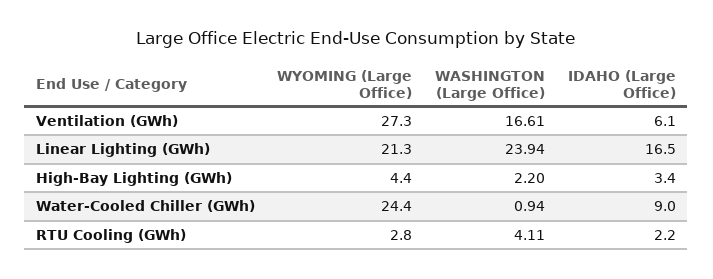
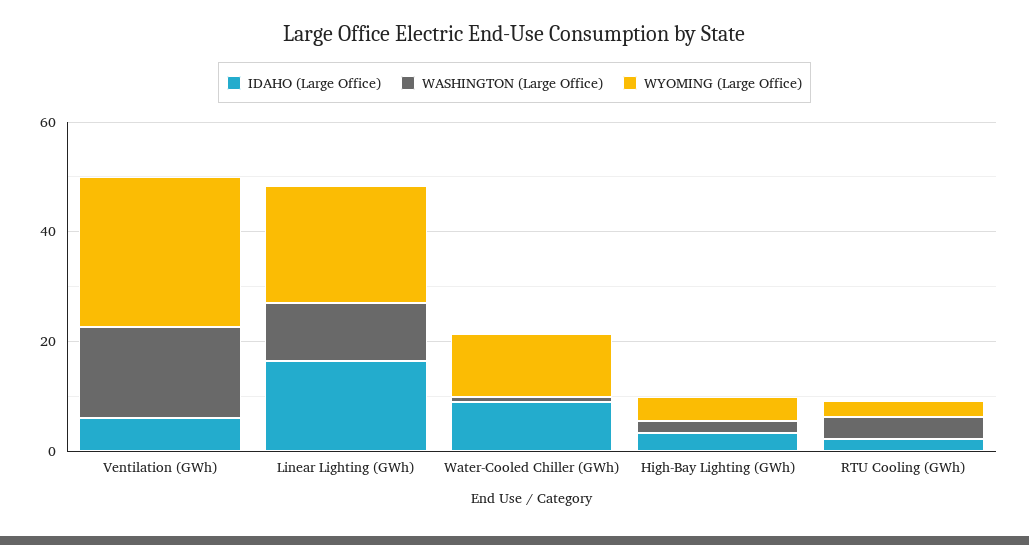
WASHINGTON (Large Office), Linear Lighting (GWh): 23.94 -> 10
WYOMING (Large Office), Water-Cooled Chiller (GWh): 24.4 -> 10

